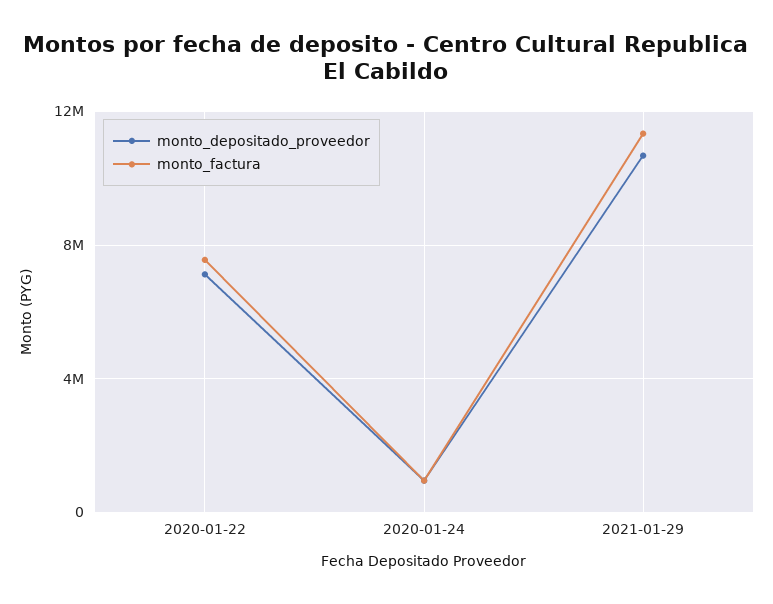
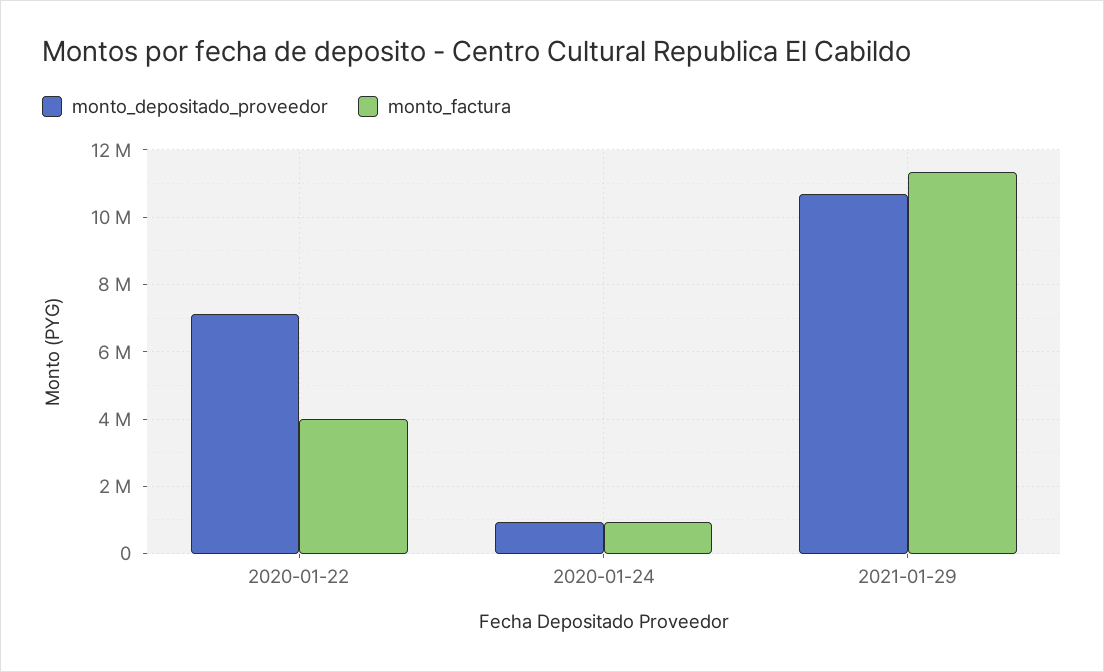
monto_factura, 2020-01-22: 7500000 -> 4000000

